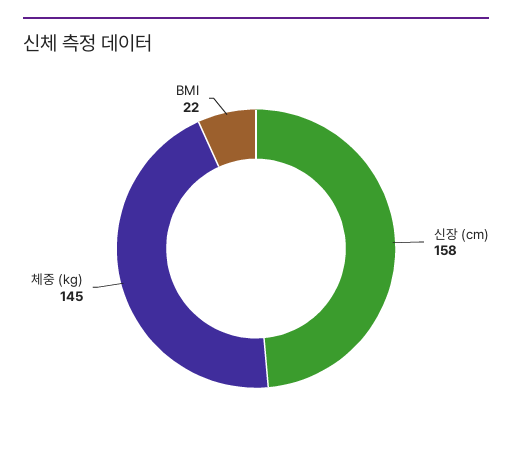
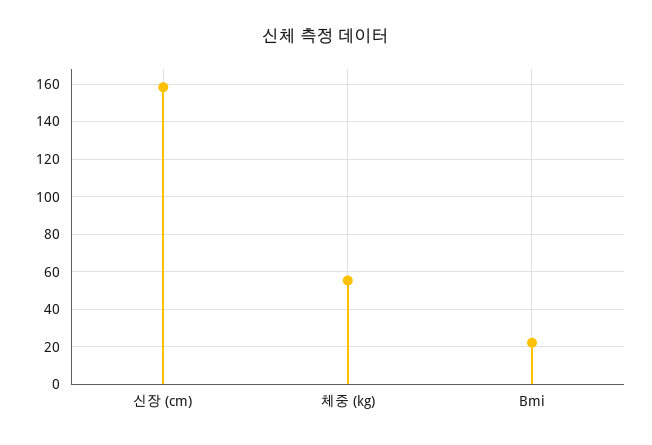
체중 (kg): 145 -> 55

